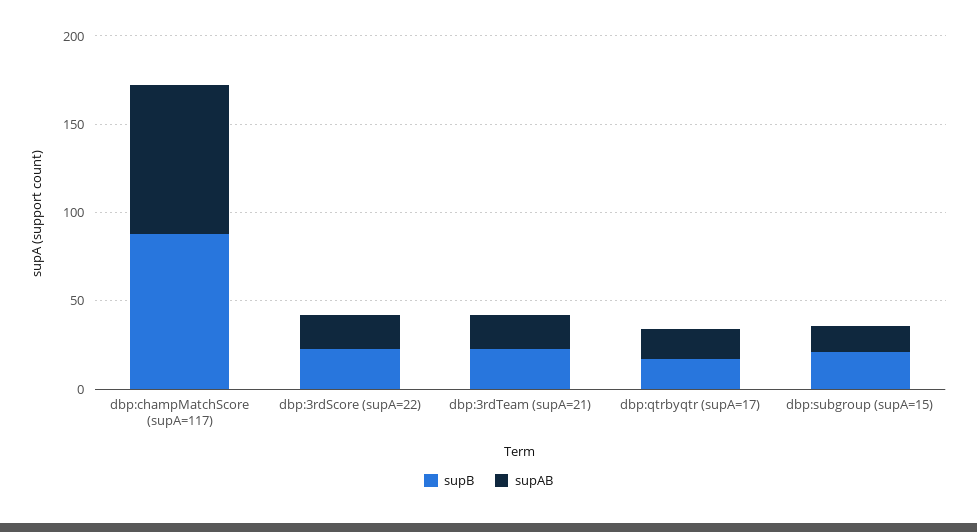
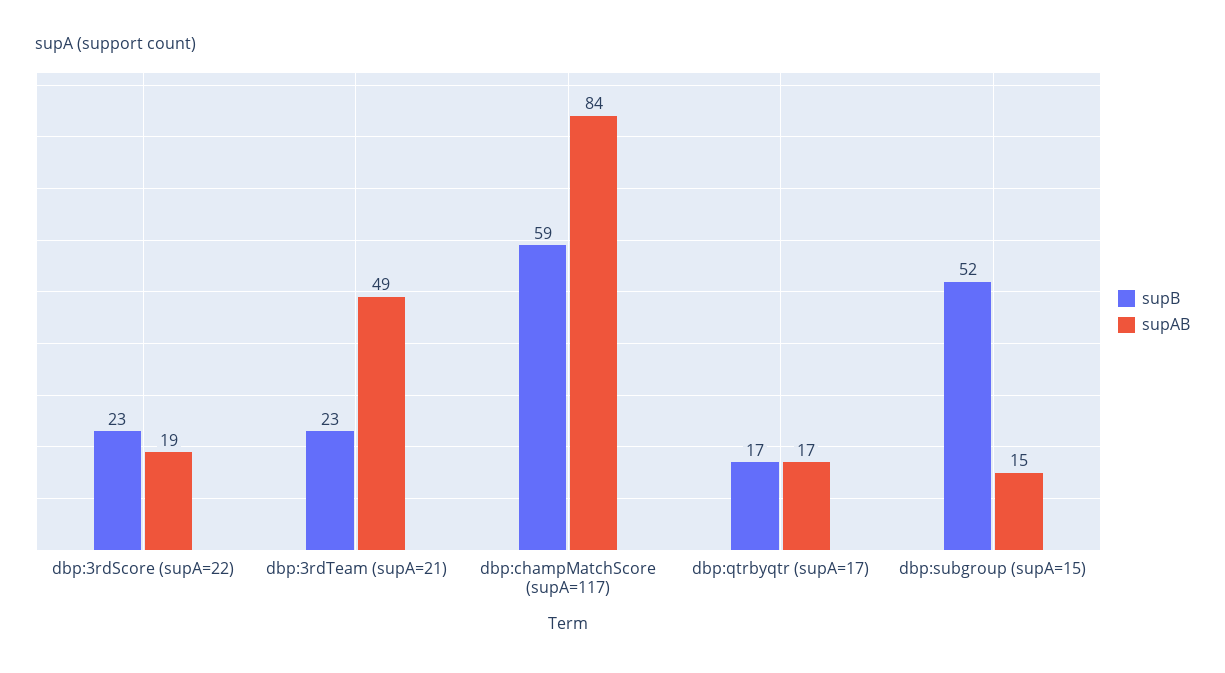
supB, dbp:champMatchScore (supA=117): 90 -> 59
supAB, dbp:3rdTeam (supA=21): 20 -> 49
supB, dbp:subgroup (supA=15): 20 -> 52

